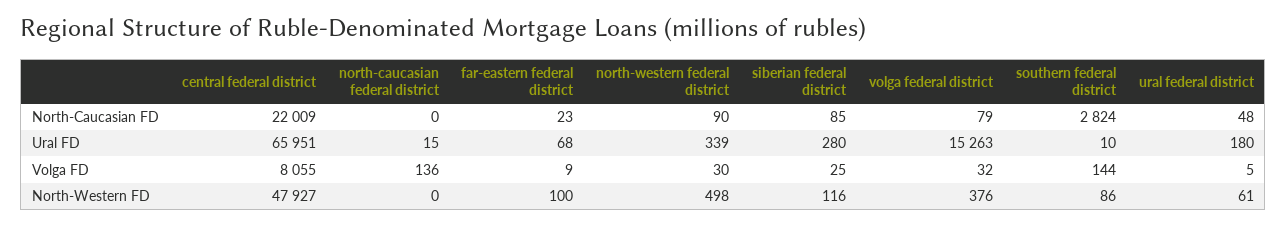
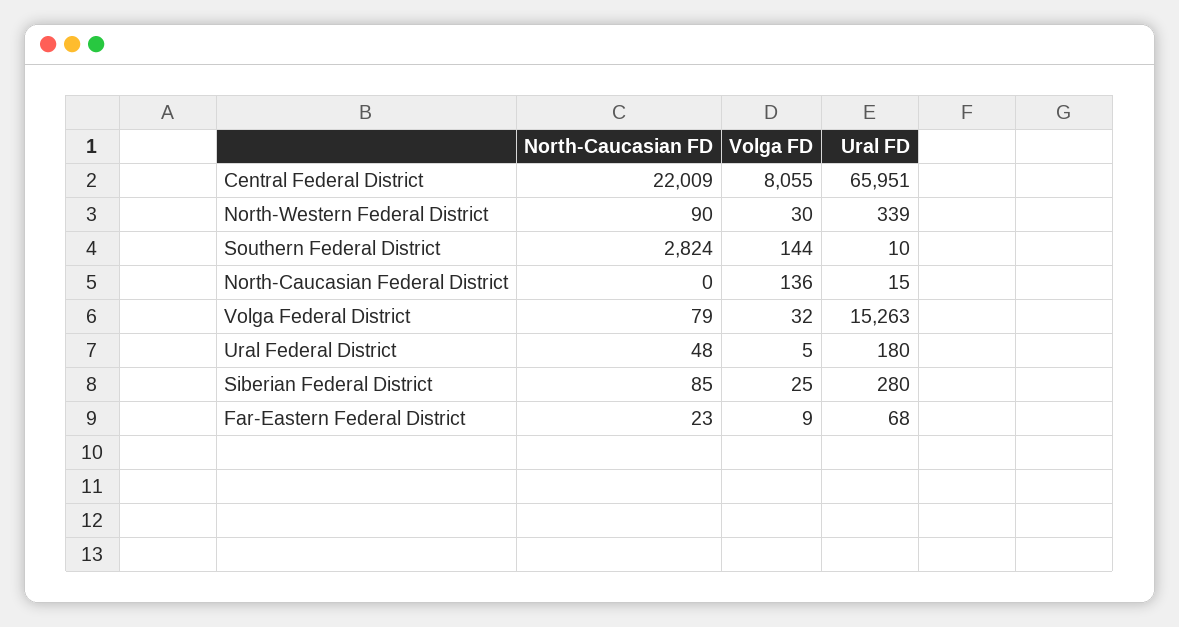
central federal district, North-Western FD: 47927 -> none
north-caucasian federal district, North-Western FD: 0 -> none
far-eastern federal district, North-Western FD: 100 -> none
north-western federal district, North-Western FD: 498 -> none
siberian federal district, North-Western FD: 116 -> none
volga federal district, North-Western FD: 376 -> none
southern federal district, North-Western FD: 86 -> none
ural federal district, North-Western FD: 61 -> none

